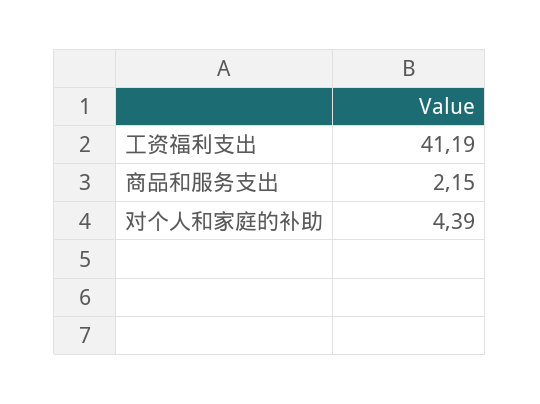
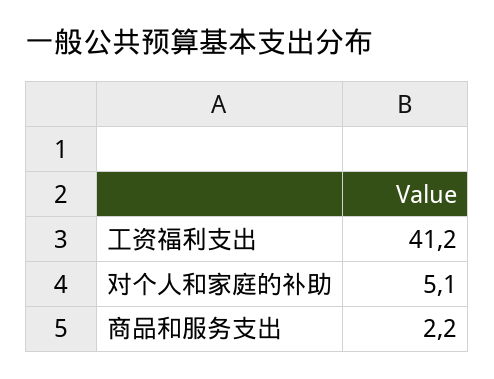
对个人和家庭的补助: 4.39 -> 5.1

